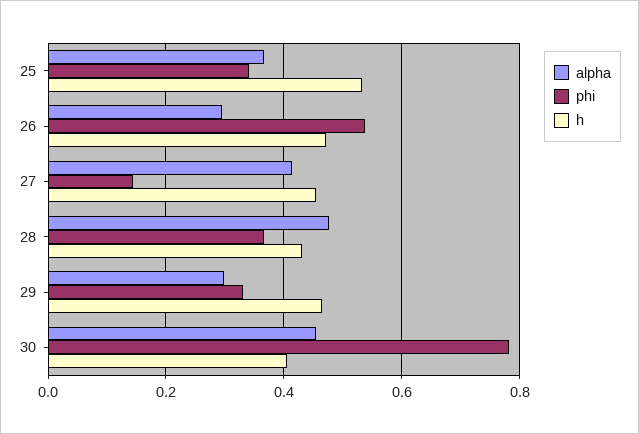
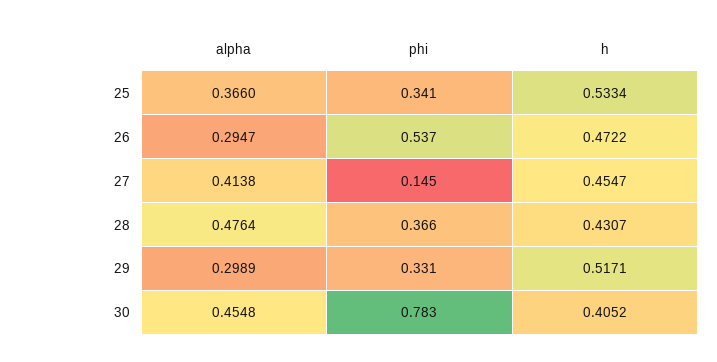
h, 29: 0.46 -> 0.5171

